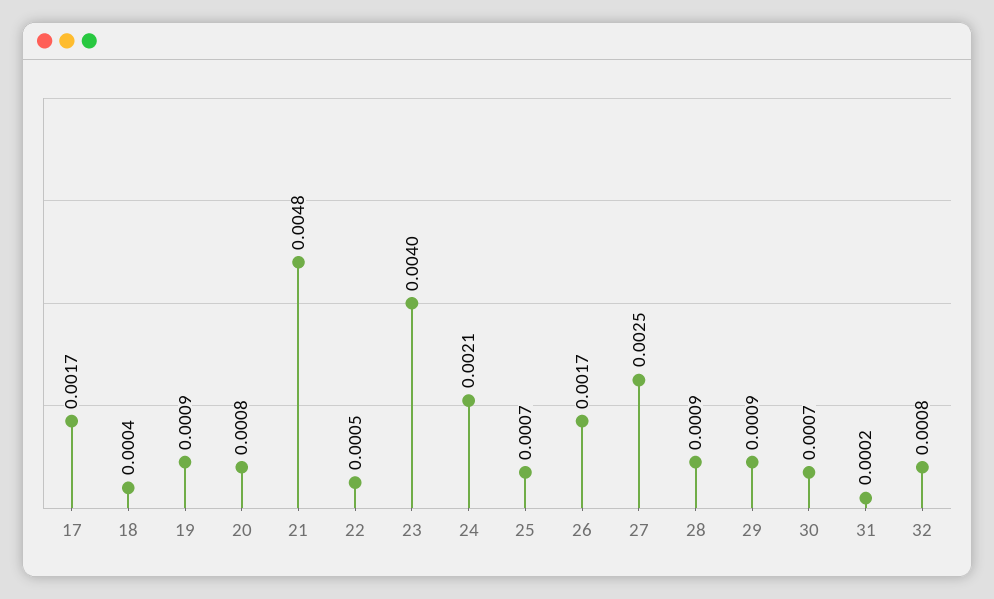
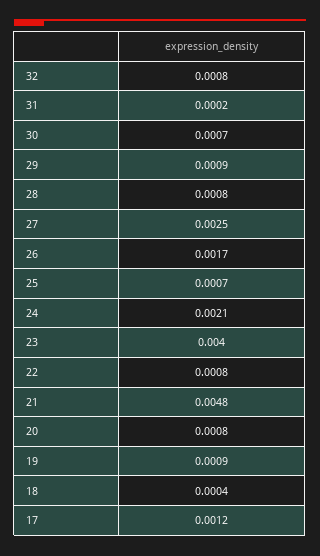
17: 0.0017 -> 0.0012
22: 0.0005 -> 0.0008
28: 0.0009 -> 0.0008

